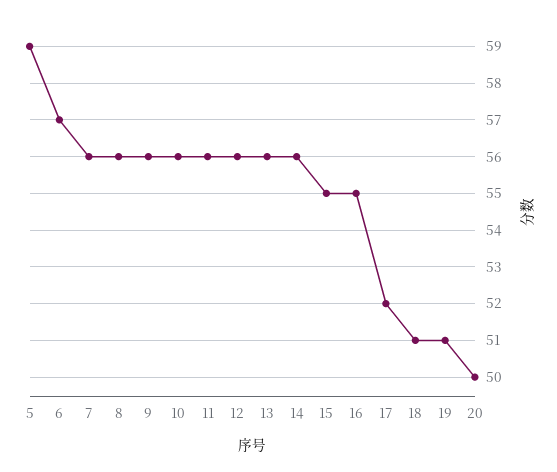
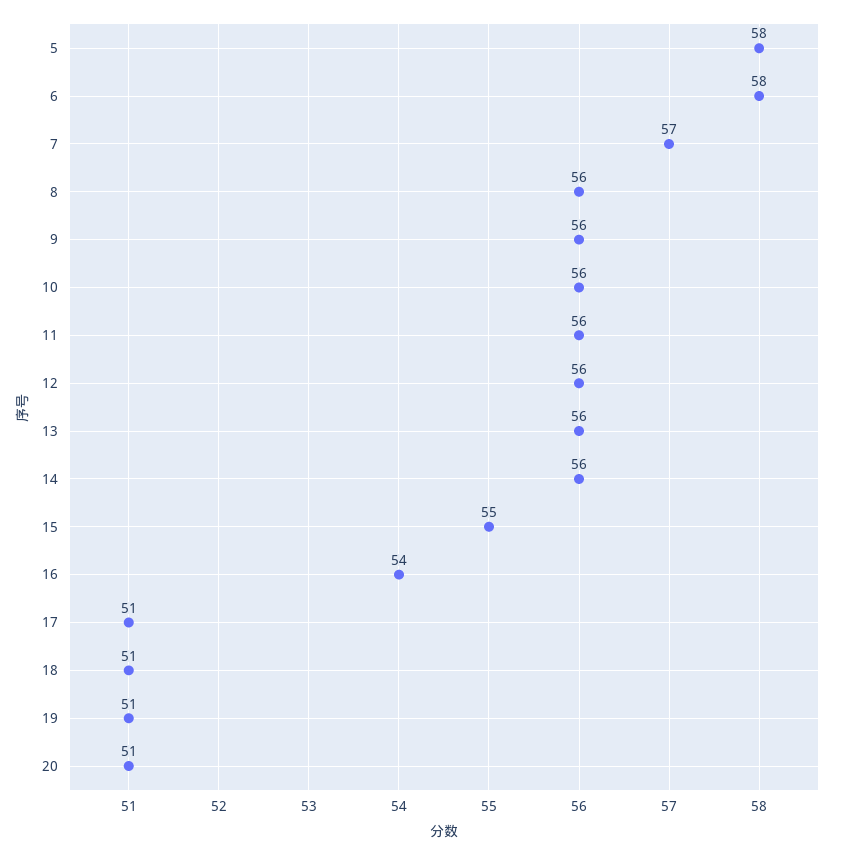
5: 59 -> 58
6: 57 -> 58
7: 56 -> 57
16: 55 -> 54
17: 52 -> 51
20: 50 -> 51

